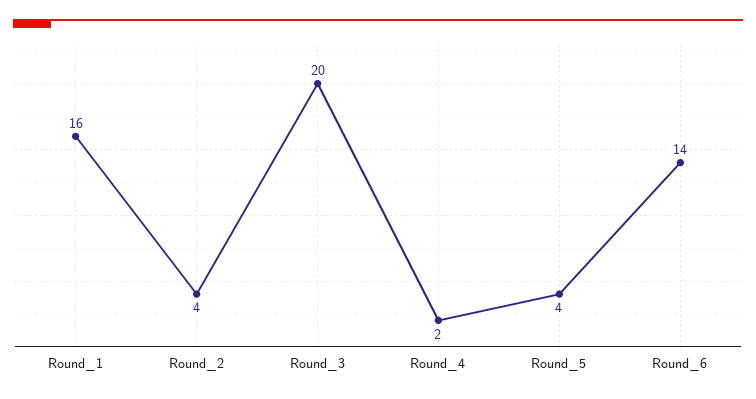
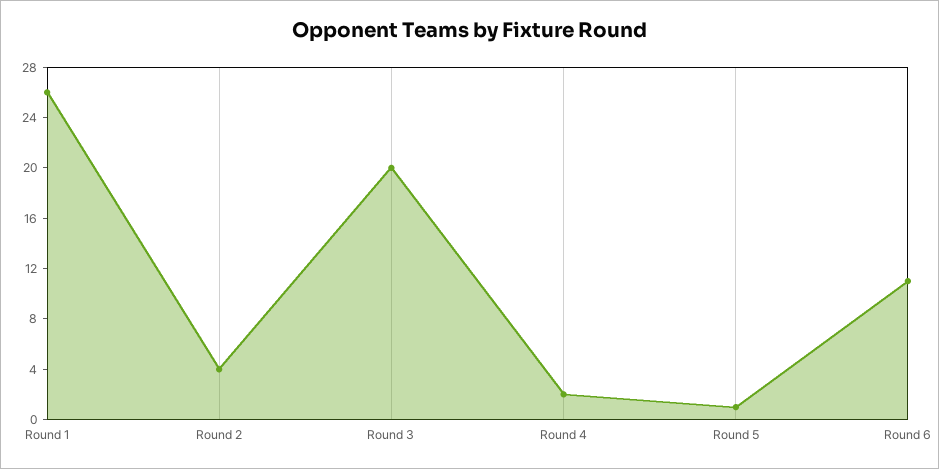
Round_1: 16 -> 26
Round_5: 4 -> 1
Round_6: 14 -> 11

